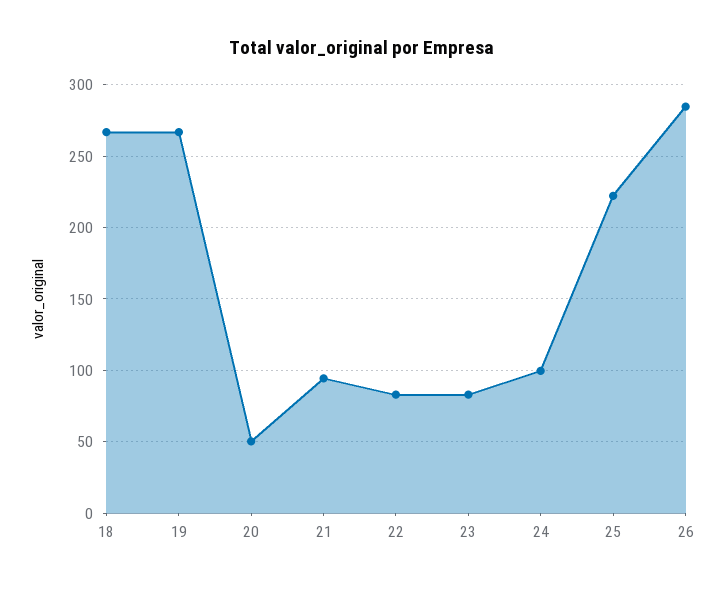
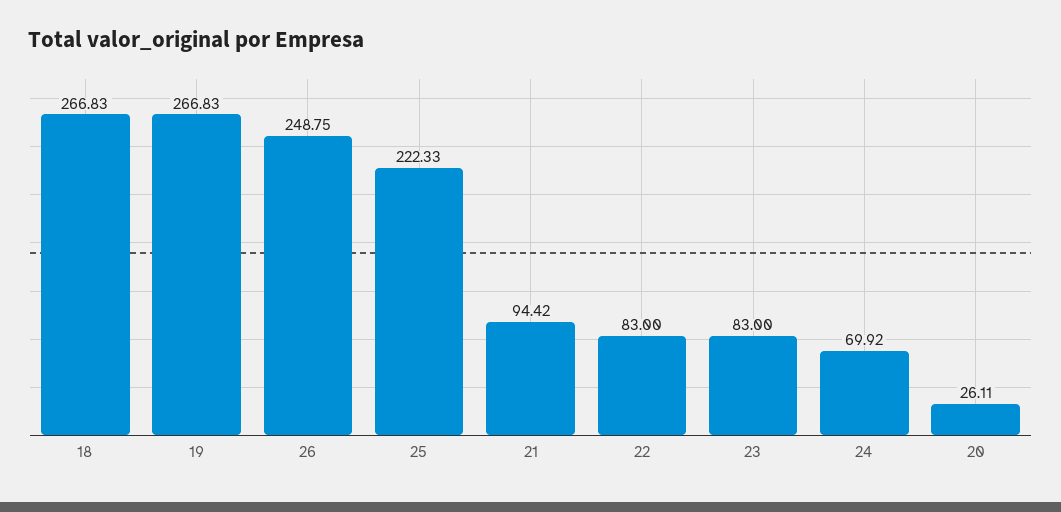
20: 50 -> 26.11
24: 100 -> 69.92
26: 285 -> 248.75

